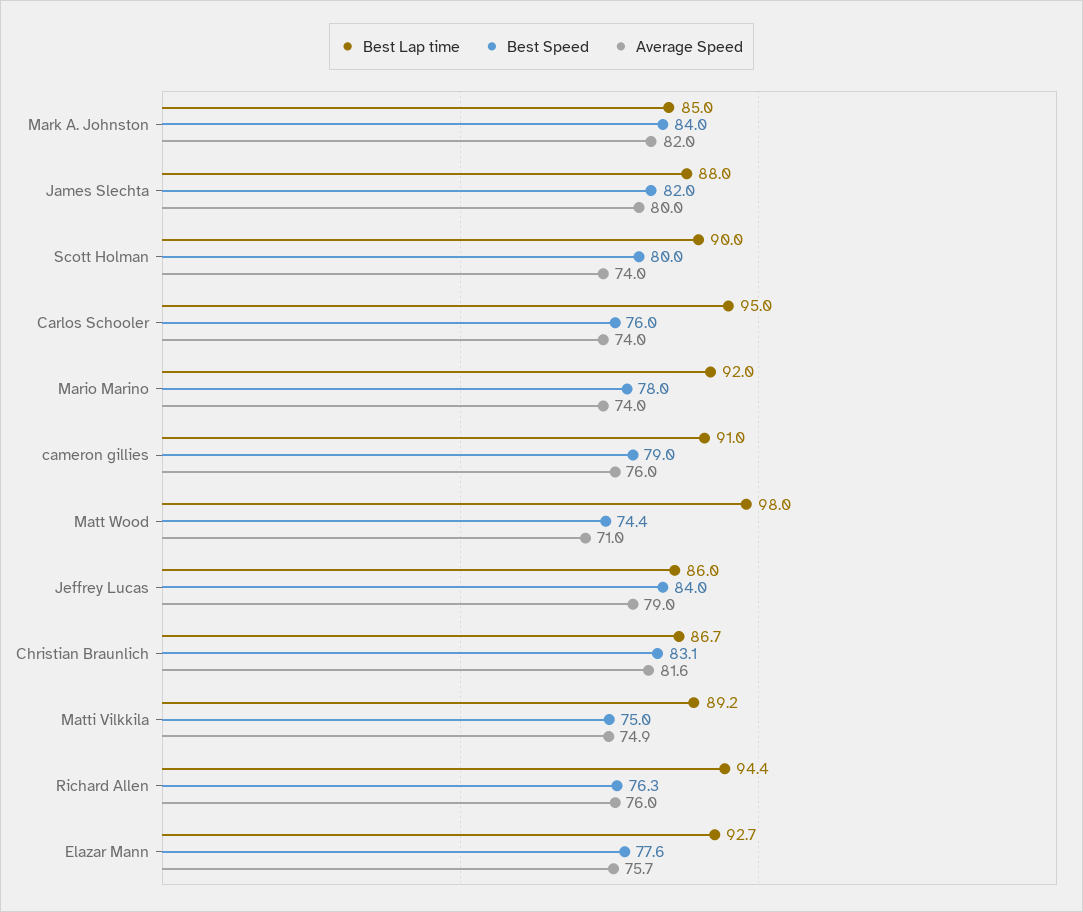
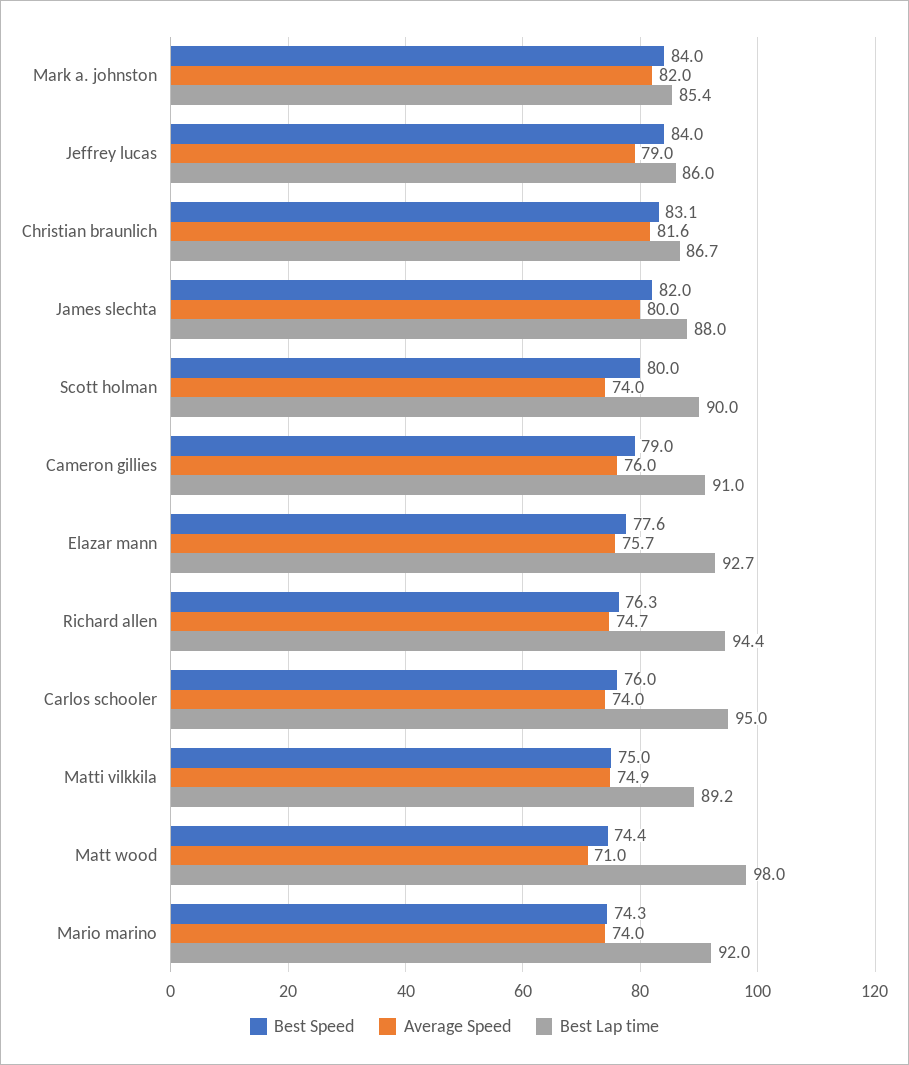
Best Lap time, Mark A. Johnston: 85 -> 85.4
Best Speed, Mario Marino: 78 -> 74.3
Average Speed, Richard Allen: 76 -> 74.7

